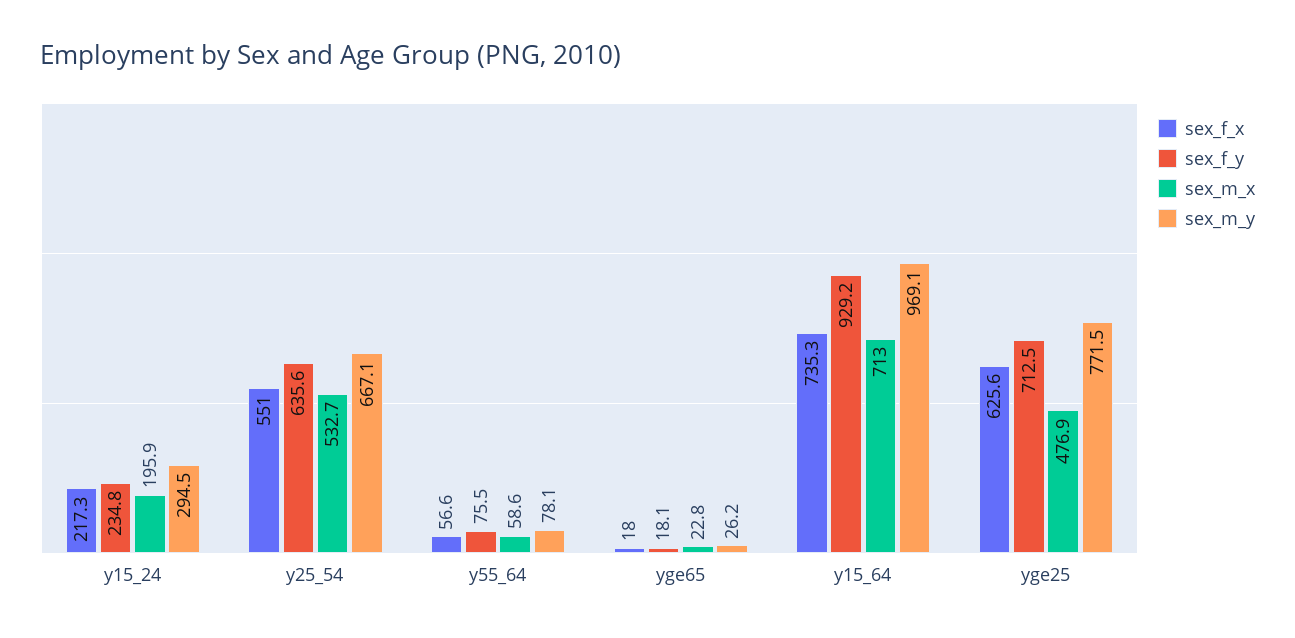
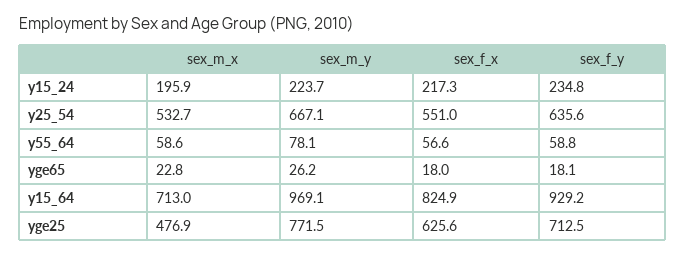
sex_m_y, y15_24: 294.5 -> 223.7
sex_f_y, y55_64: 75.5 -> 58.8
sex_f_x, y15_64: 735.3 -> 824.9

